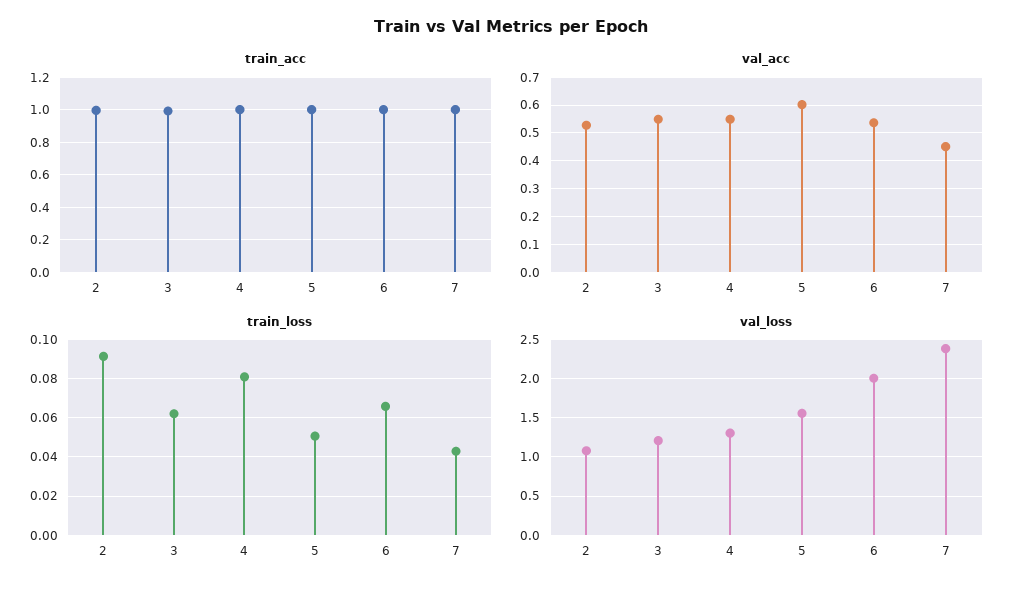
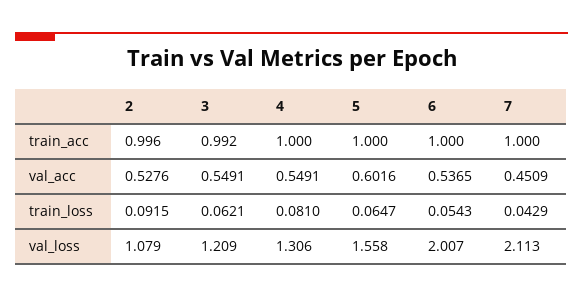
train_loss, 5: 0.05 -> 0.0647
train_loss, 6: 0.065 -> 0.0543
val_loss, 7: 2.4 -> 2.113

